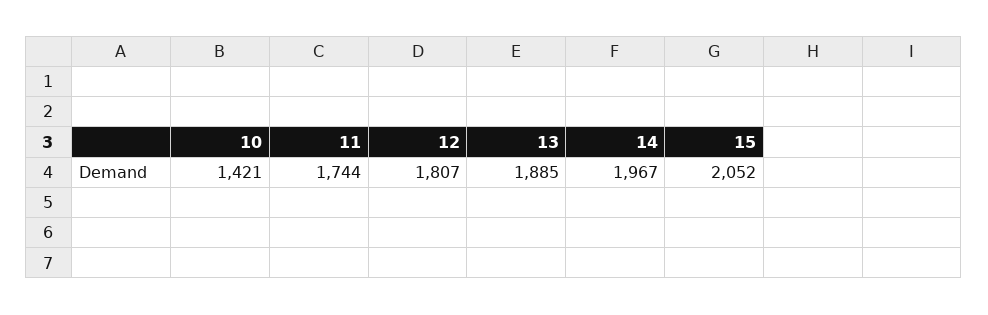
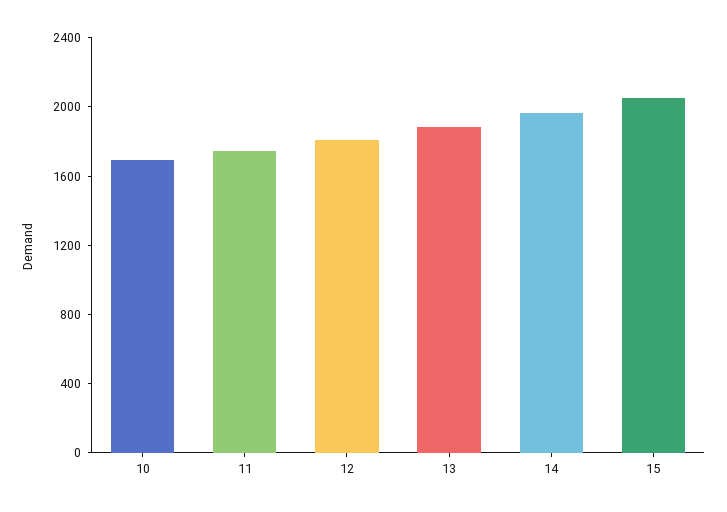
10: 1421 -> 1700

